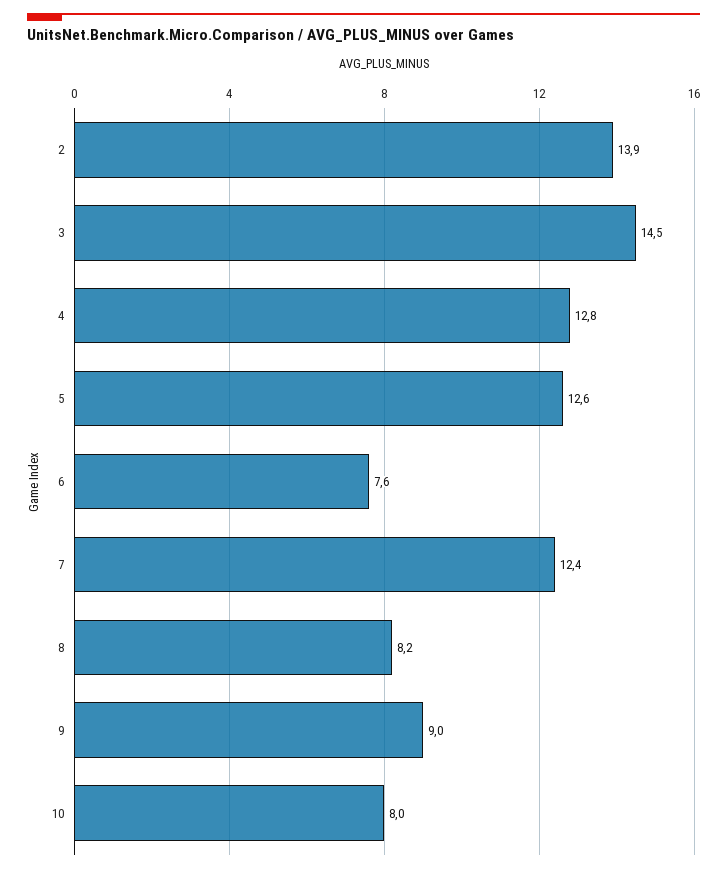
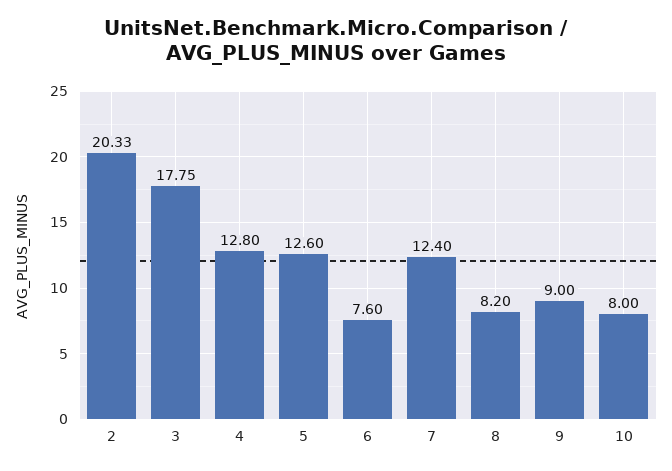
2: 13.9 -> 20.33
3: 14.5 -> 17.75

